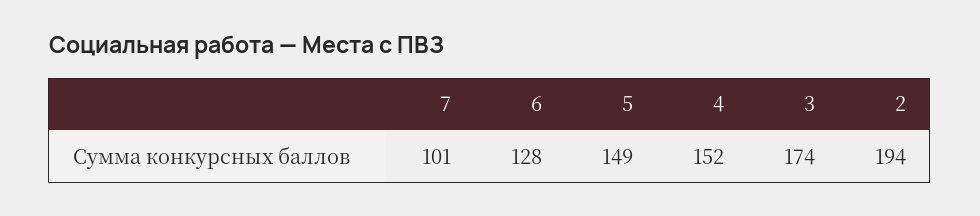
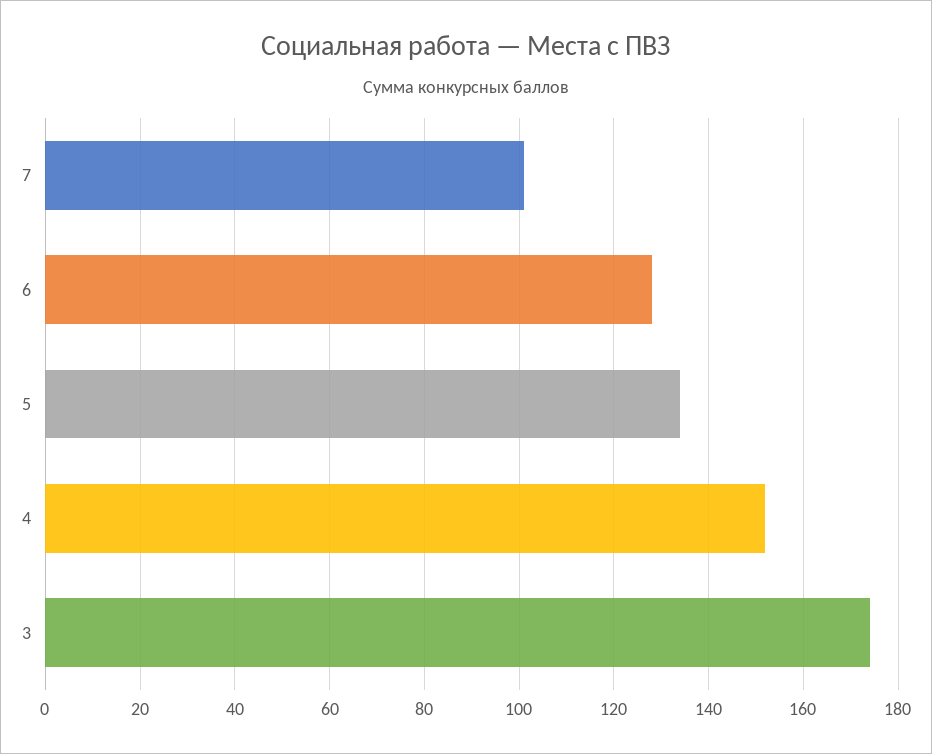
5: 149 -> 135
2: 194 -> none

